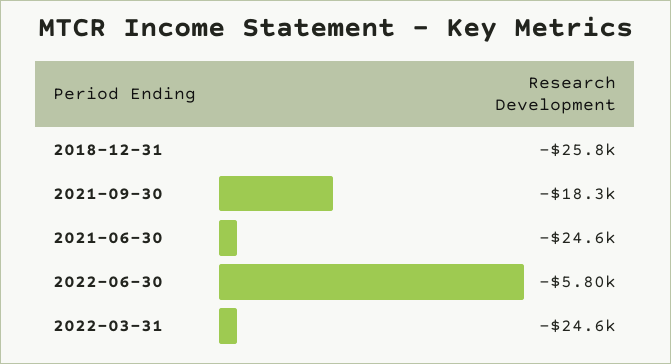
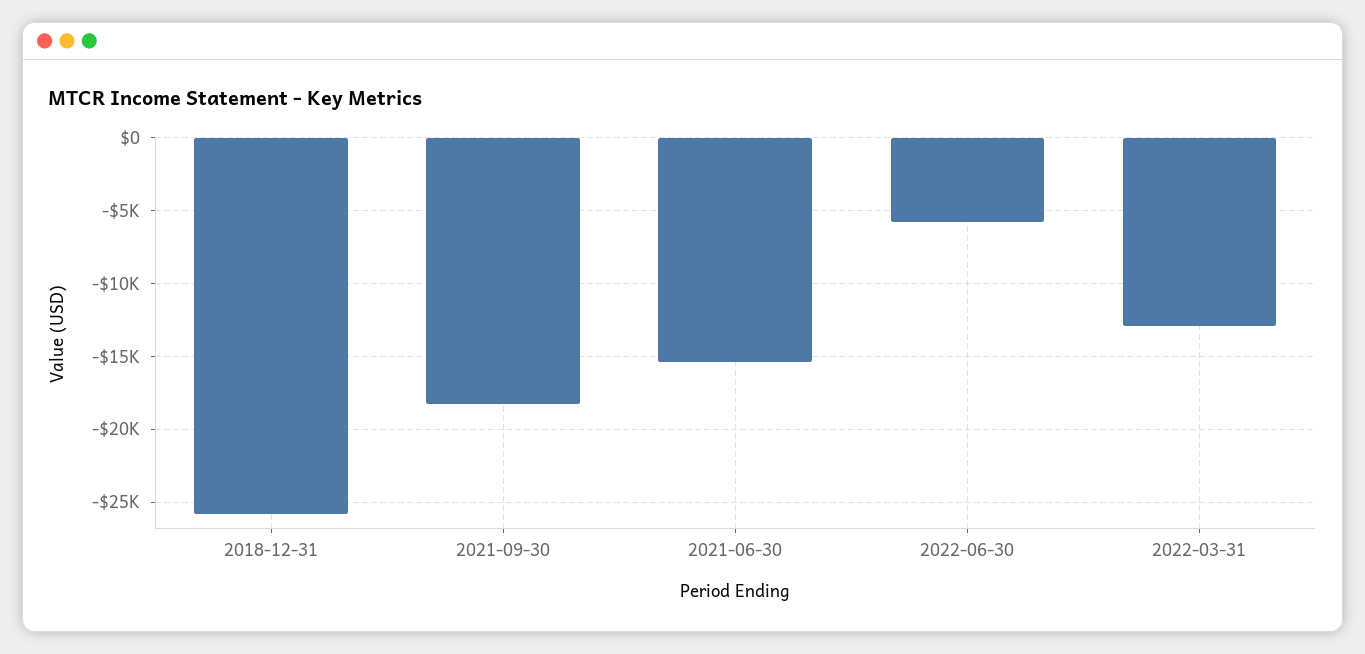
2021-06-30: -24600 -> -15500
2022-03-31: -24600 -> -13000

